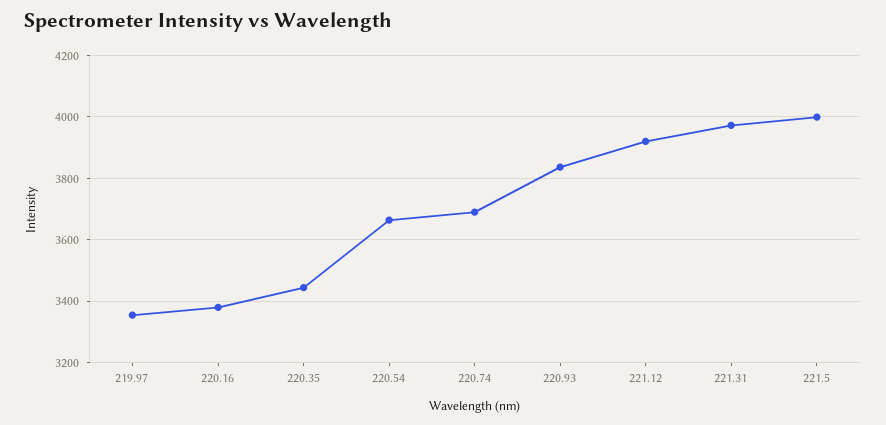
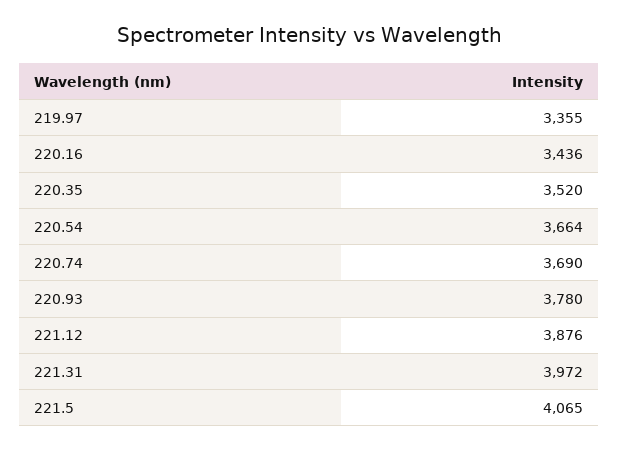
220.16: 3380 -> 3436
220.35: 3440 -> 3520
220.93: 3840 -> 3780
221.12: 3920 -> 3876
221.5: 4000 -> 4065

